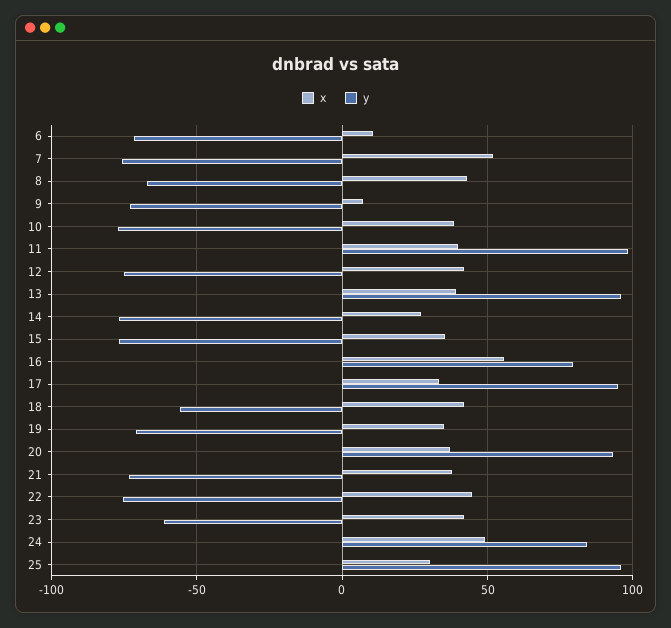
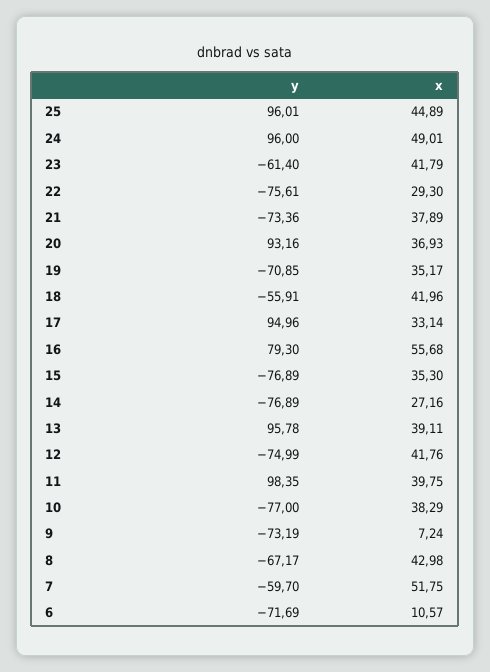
y, 7: -75 -> -59.7
x, 22: 45 -> 29.3
y, 24: 85 -> 96
x, 25: 30 -> 44.89

